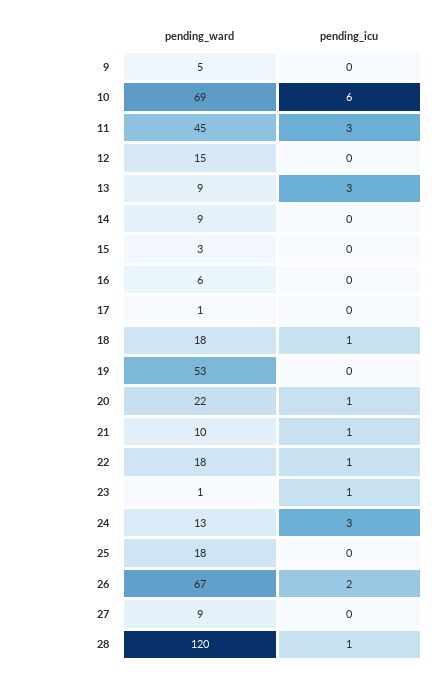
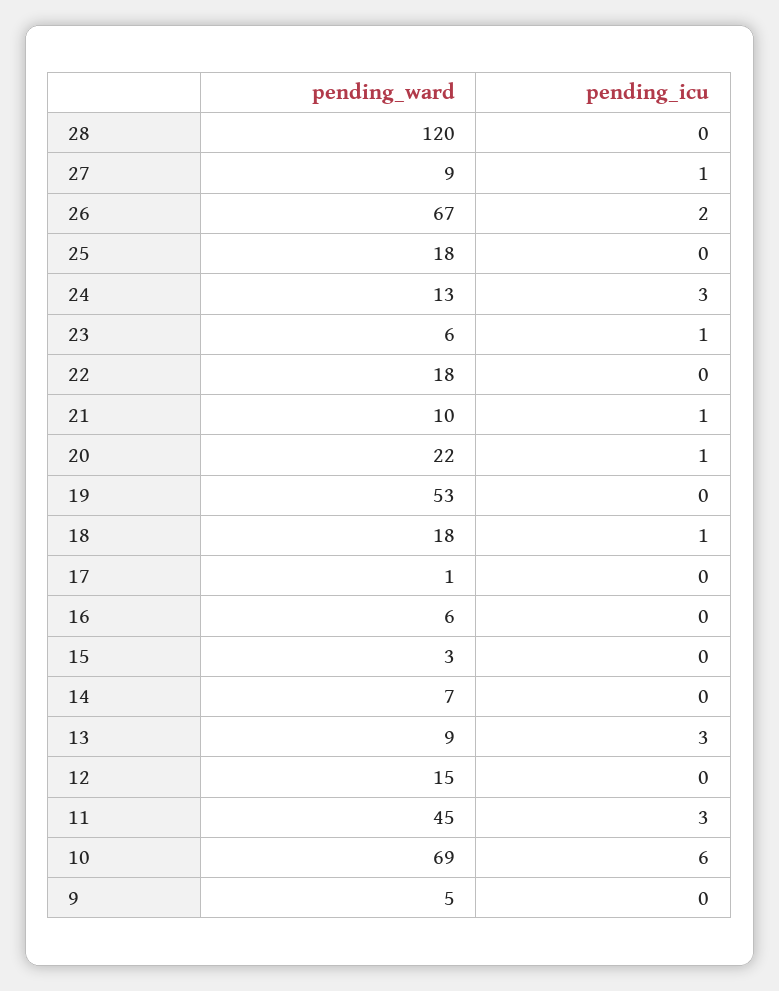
pending_ward, 14: 9 -> 7
pending_icu, 22: 1 -> 0
pending_ward, 23: 1 -> 6
pending_icu, 27: 0 -> 1
pending_icu, 28: 1 -> 0

